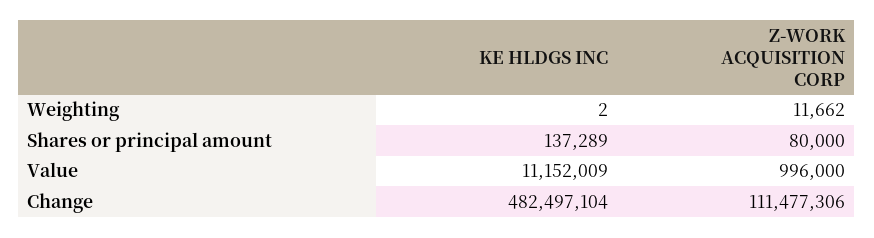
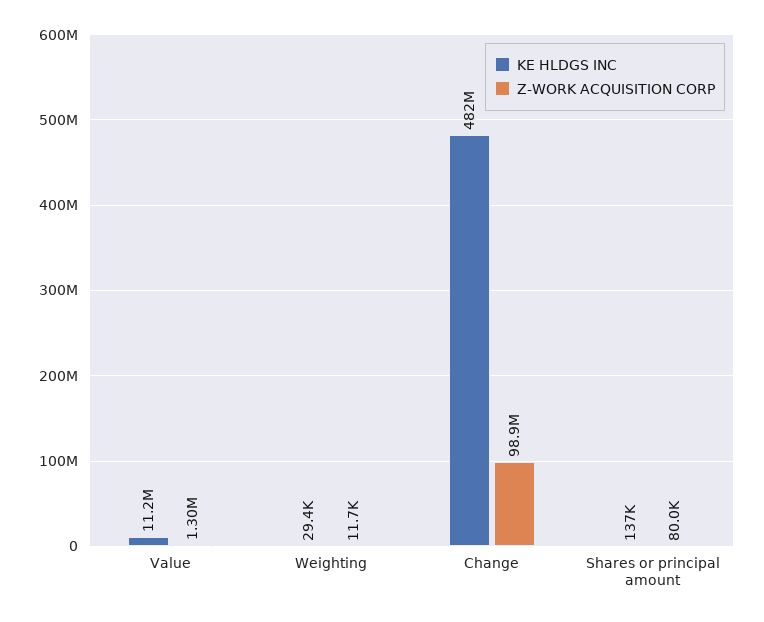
KE HLDGS INC, Weighting: 2 -> 29400
Z-WORK ACQUISITION CORP, Value: 996000 -> 1300000
Z-WORK ACQUISITION CORP, Change: 111477306 -> 98900000

